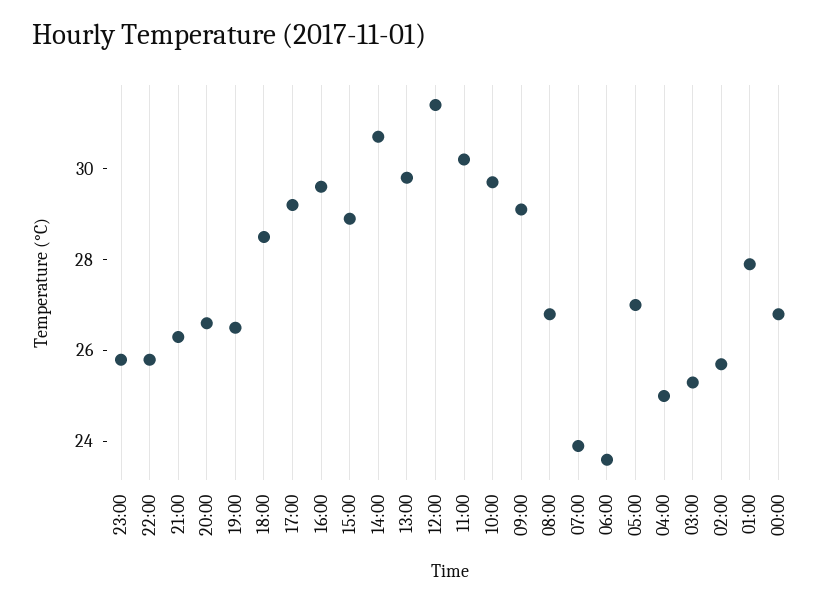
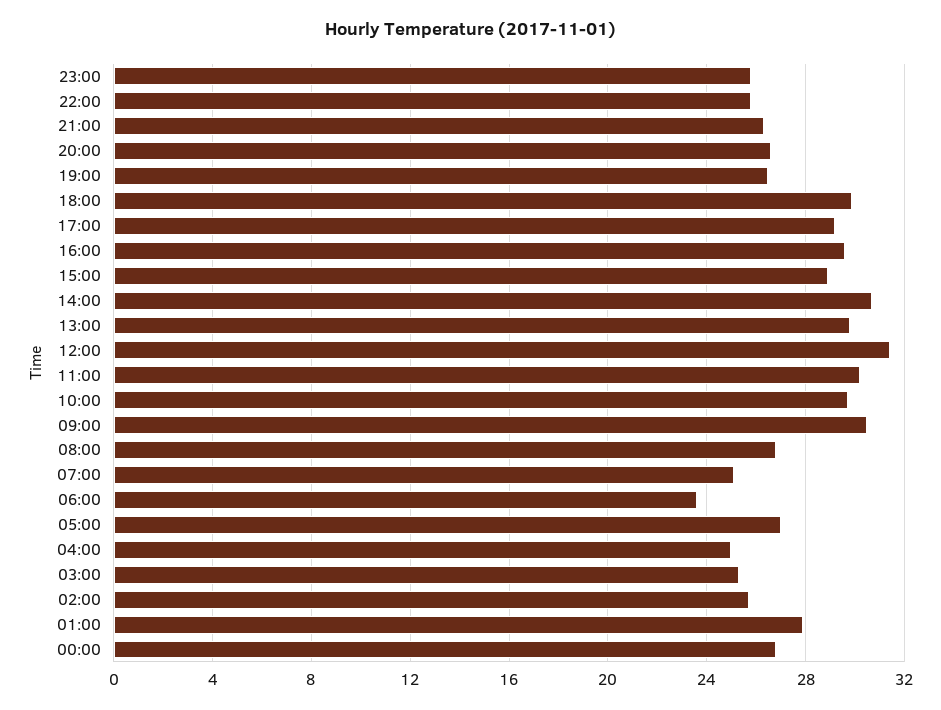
18:00: 28.5 -> 30
09:00: 29 -> 30.5
07:00: 24 -> 25

